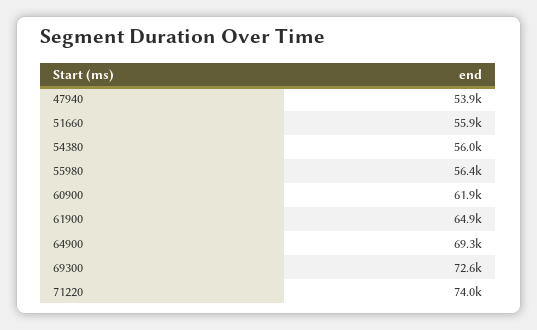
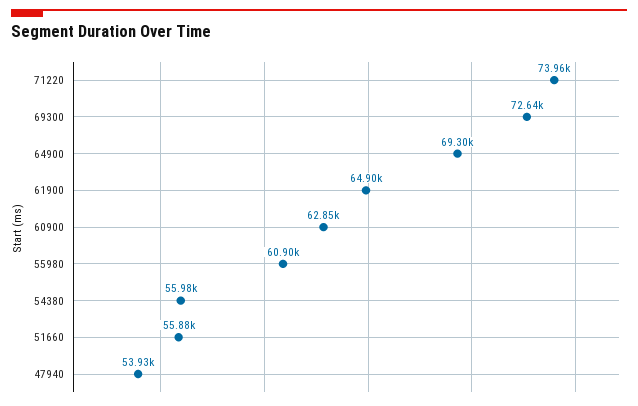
55980: 56400 -> 60900
60900: 61900 -> 62850

